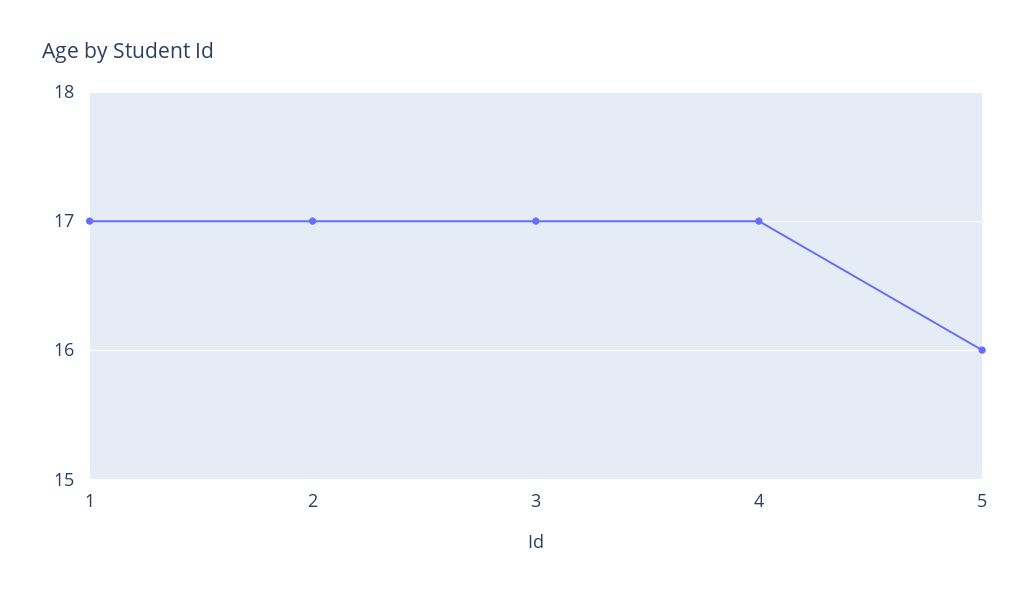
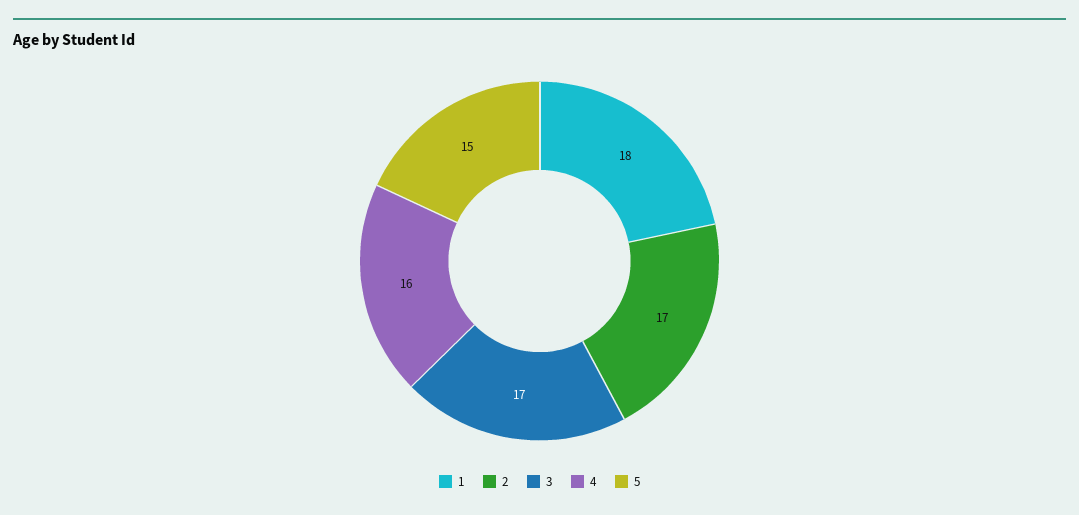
1: 17 -> 18
4: 17 -> 16
5: 16 -> 15

